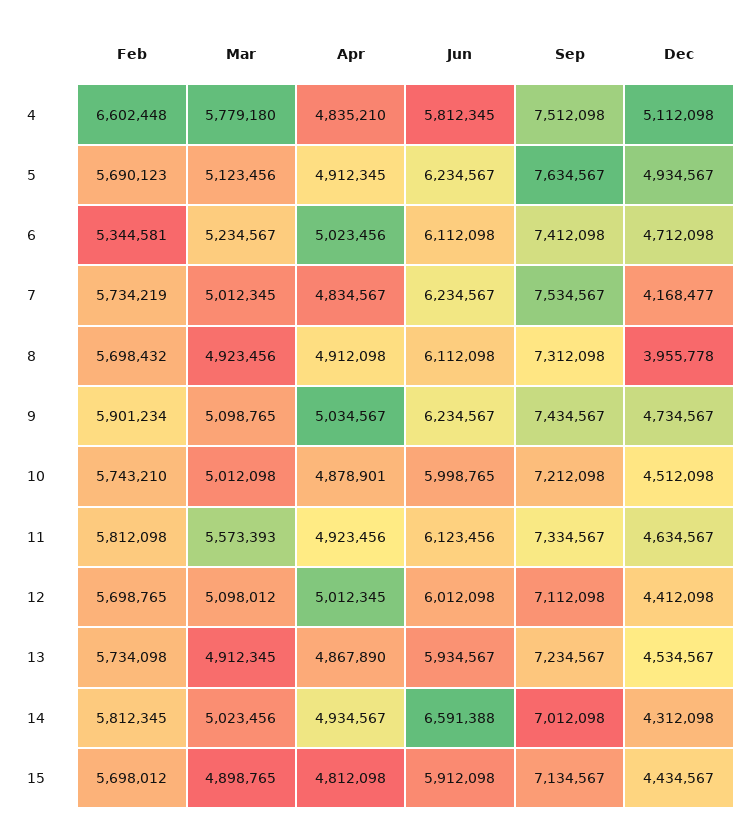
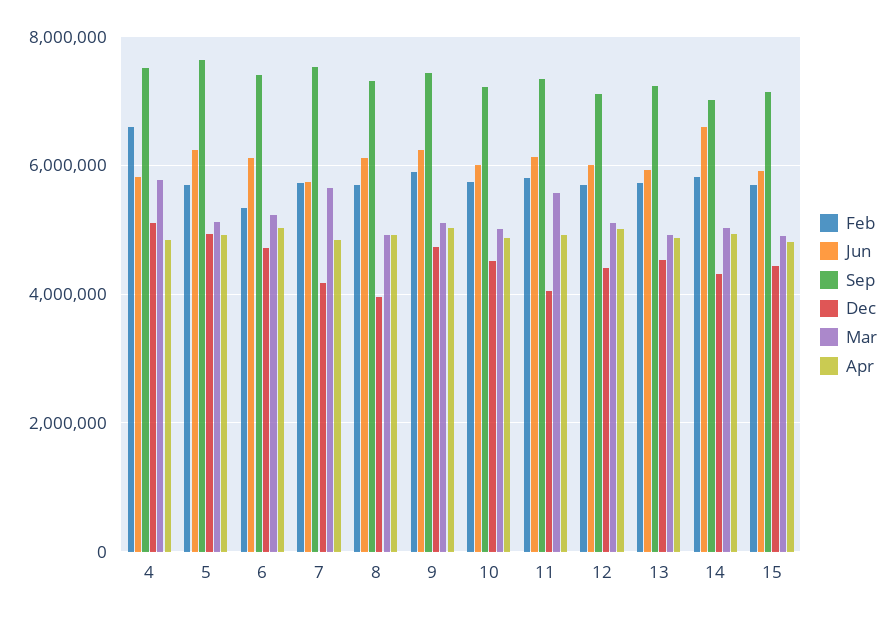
Mar, 7: 5012345 -> 5600000
Jun, 7: 6234567 -> 5800000
Dec, 11: 4634567 -> 4000000

